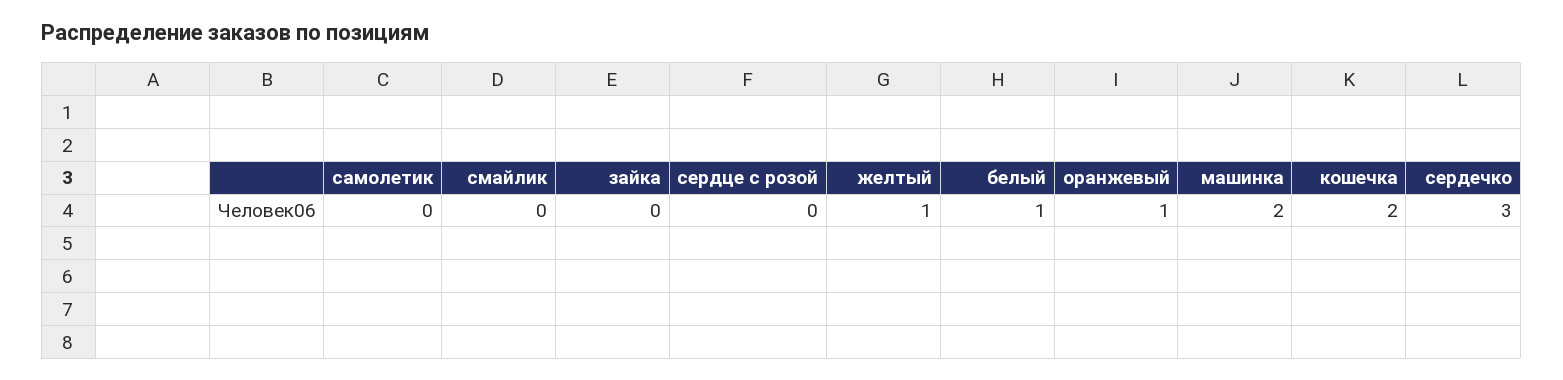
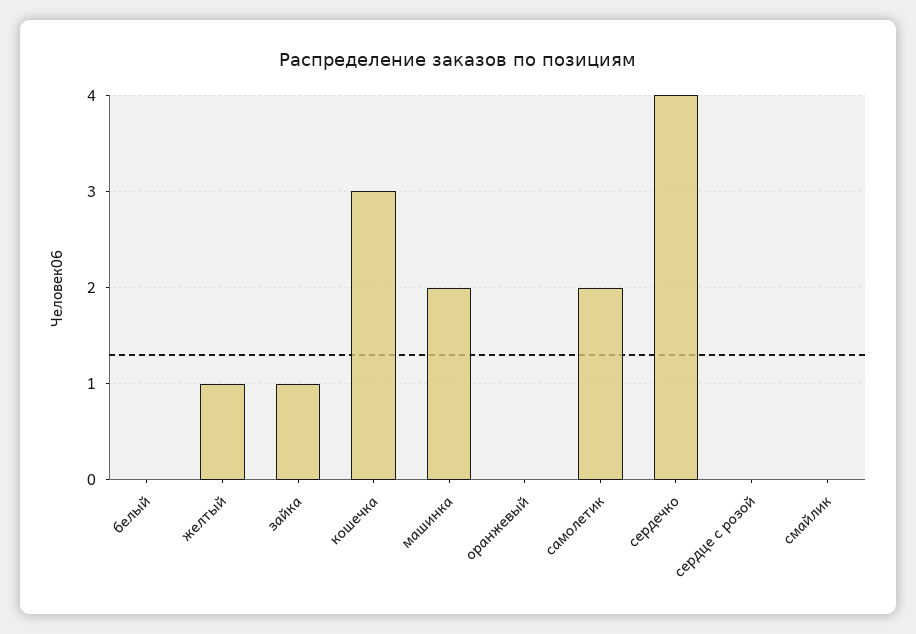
самолетик: 0 -> 2
зайка: 0 -> 1
белый: 1 -> 0
оранжевый: 1 -> 0
кошечка: 2 -> 3
сердечко: 3 -> 4

